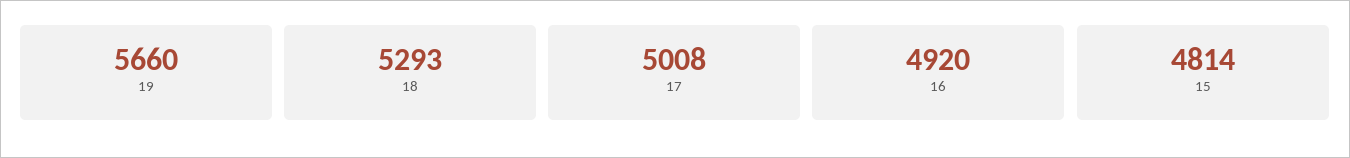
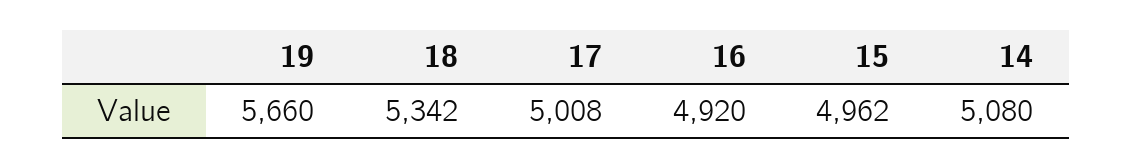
18: 5293 -> 5342
15: 4814 -> 4962
14: none -> 5080

